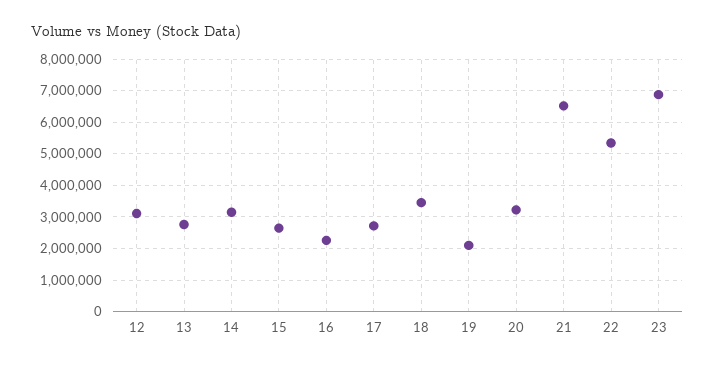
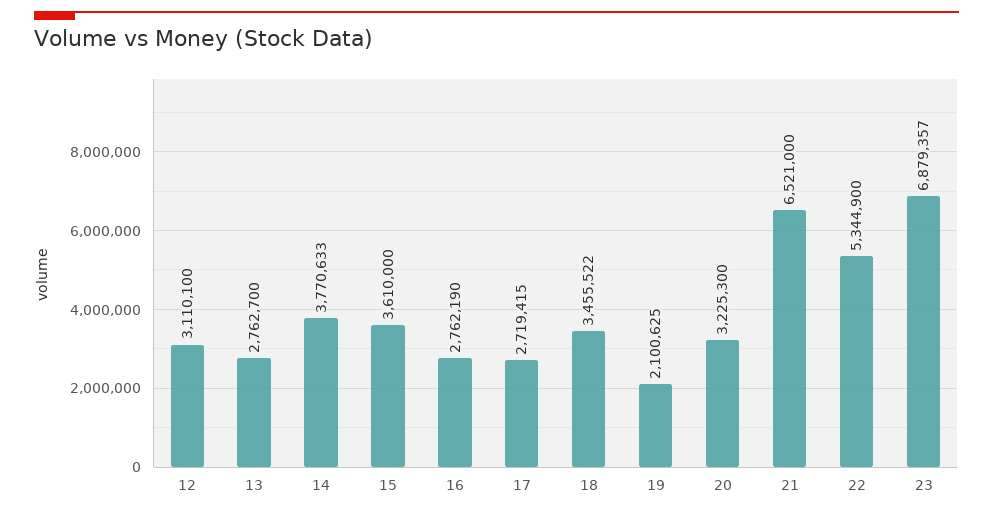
14: 3200000 -> 3770633
15: 2600000 -> 3610000
16: 2200000 -> 2762190

